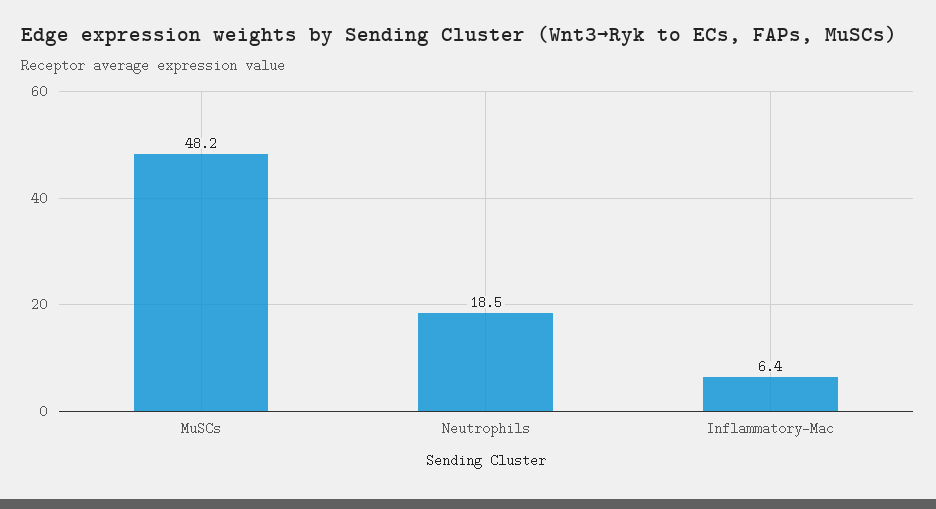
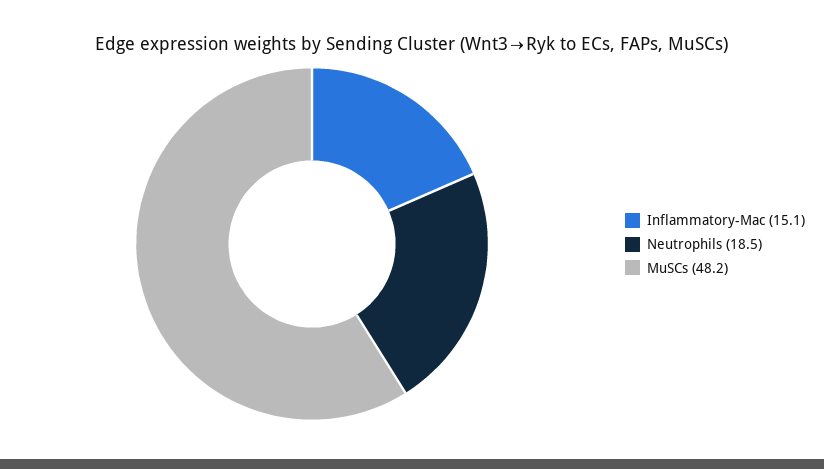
Inflammatory-Mac: 6.4 -> 15.1

